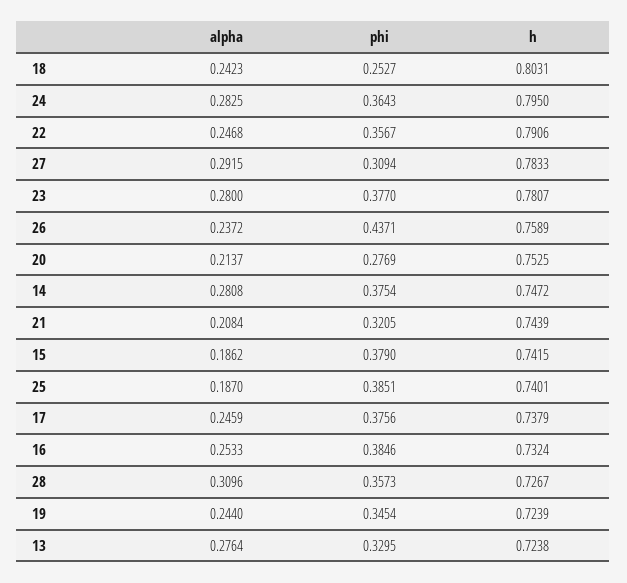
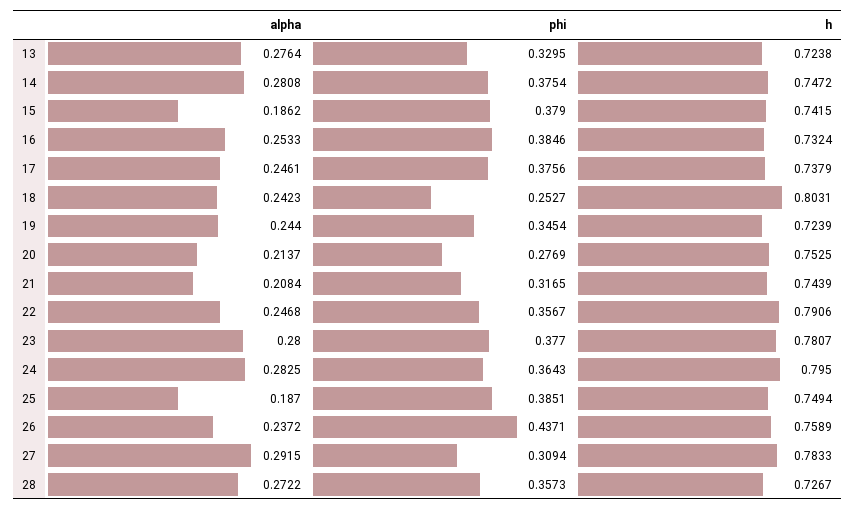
phi, 21: 0.3205 -> 0.3165
h, 25: 0.7401 -> 0.7494
alpha, 17: 0.2459 -> 0.2461
alpha, 28: 0.3096 -> 0.2722

